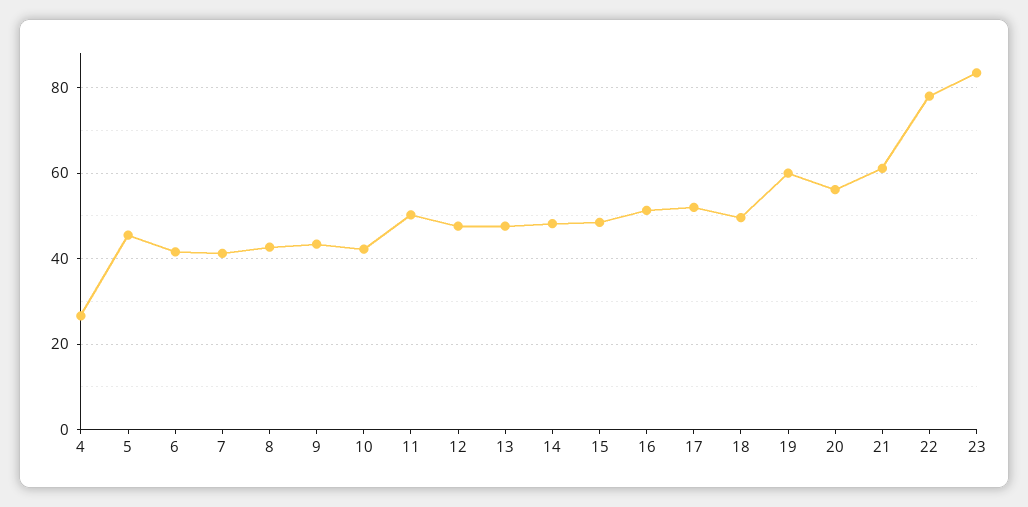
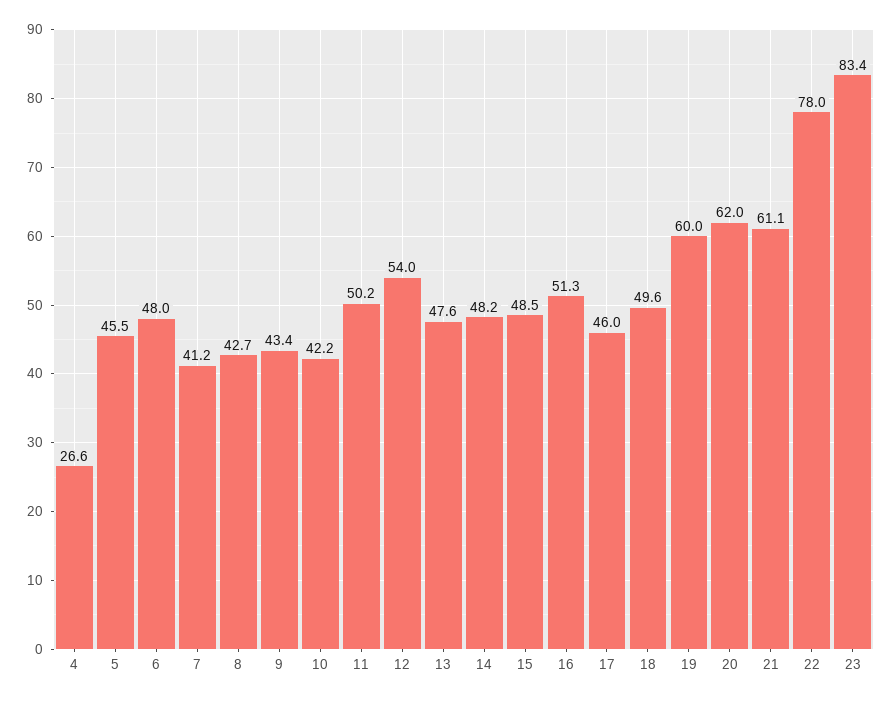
6: 42 -> 48
12: 48 -> 54
17: 52 -> 46
20: 56 -> 62

